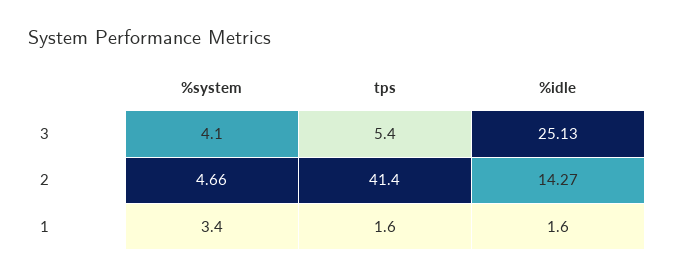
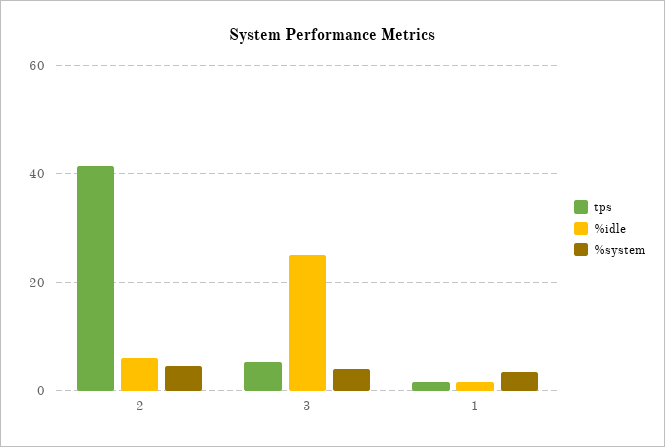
%idle, 2: 14.27 -> 6

